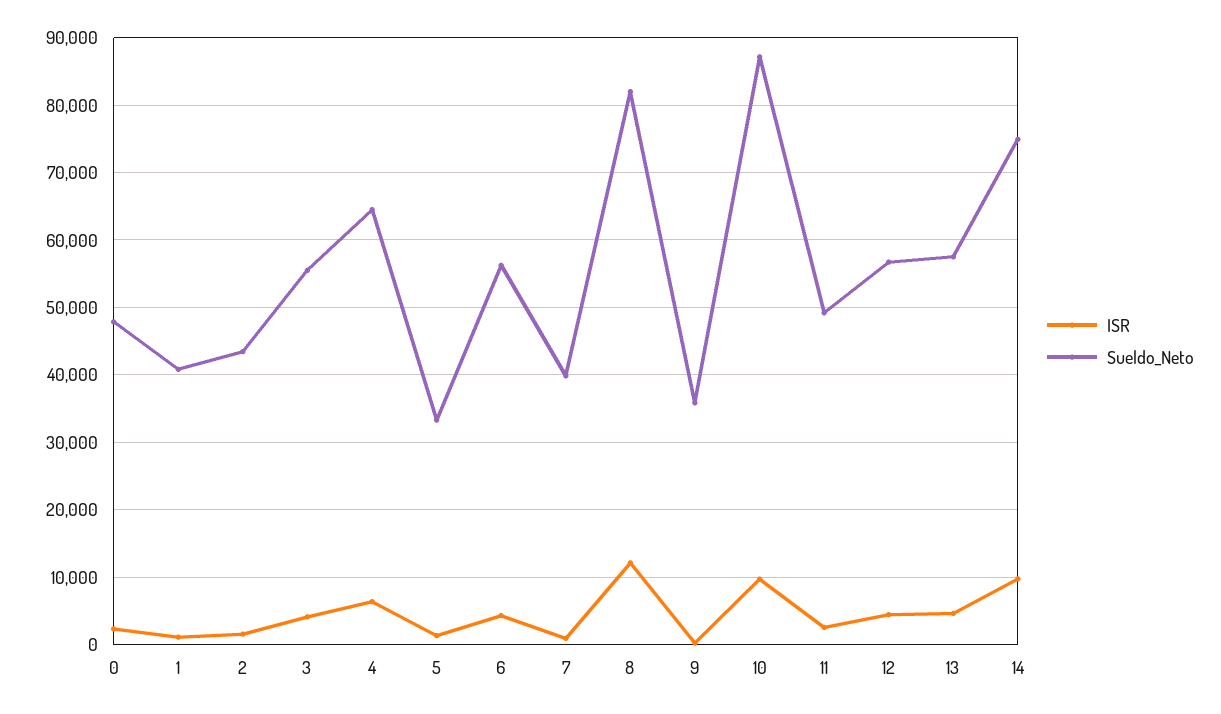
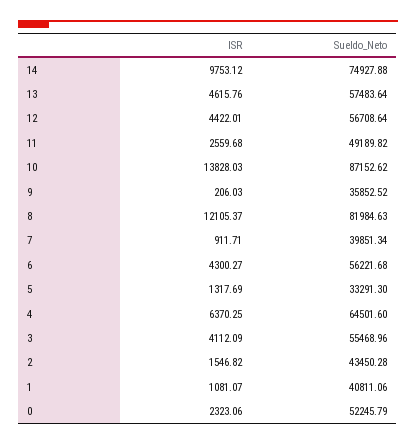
Sueldo_Neto, 0: 48000 -> 52245.79
ISR, 10: 10000 -> 13828.03

